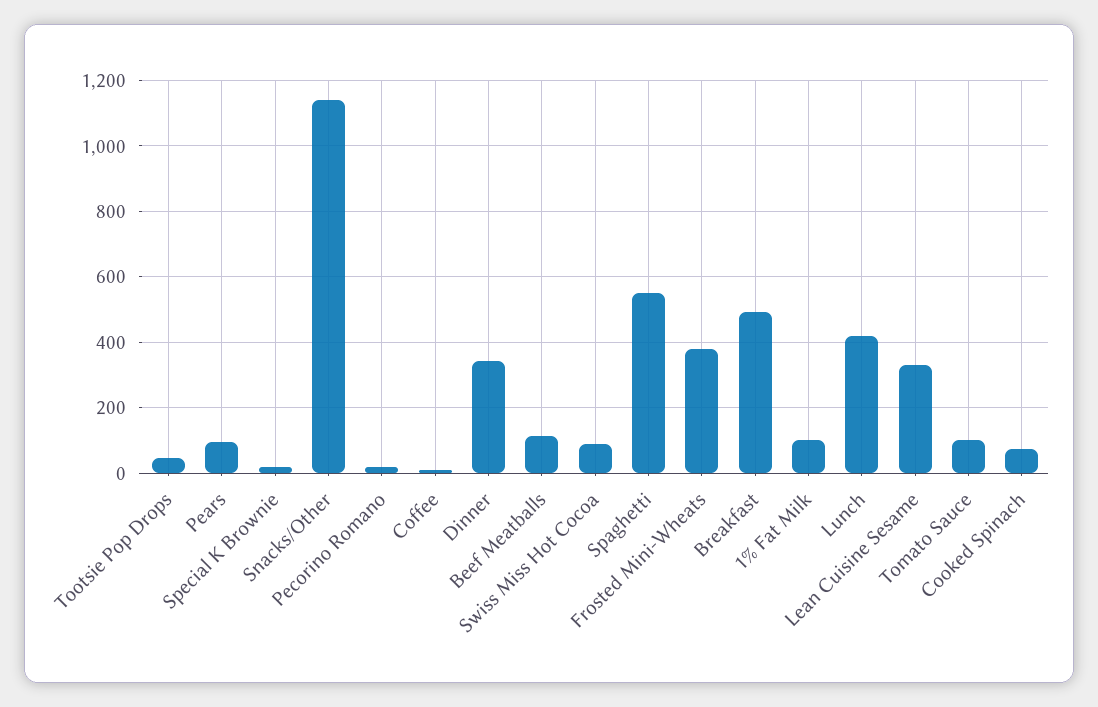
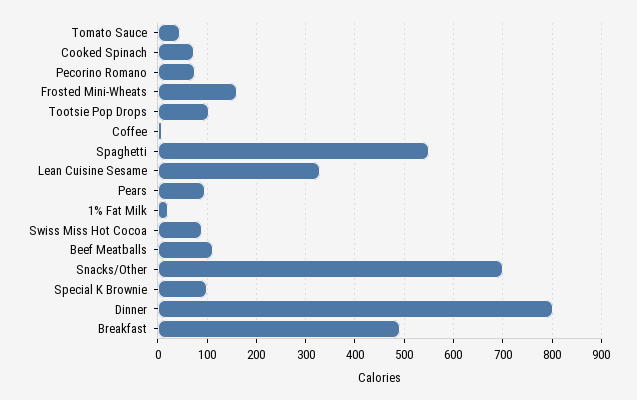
Tootsie Pop Drops: 40 -> 100
Special K Brownie: 20 -> 100
Snacks/Other: 1140 -> 700
Pecorino Romano: 20 -> 80
Dinner: 340 -> 800
Frosted Mini-Wheats: 380 -> 160
1% Fat Milk: 100 -> 20
Lunch: 420 -> none
Tomato Sauce: 100 -> 40

